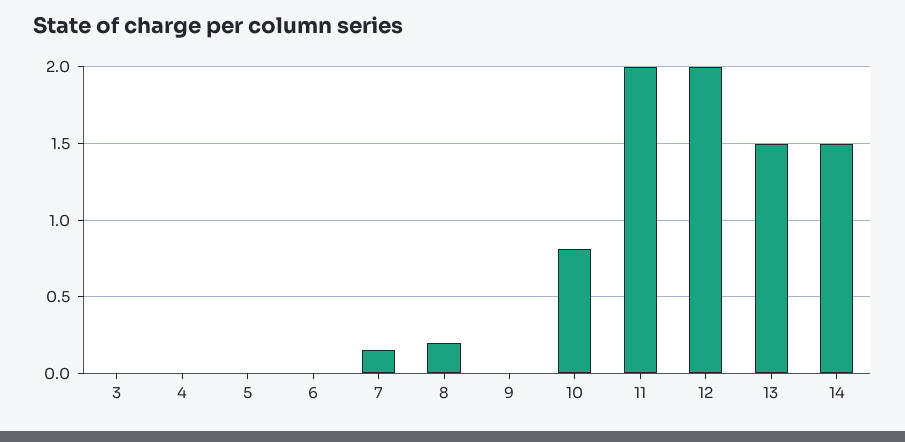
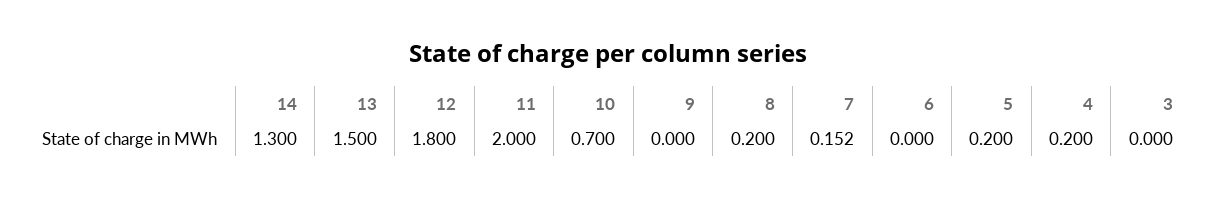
4: 0 -> 0.2
5: 0 -> 0.2
10: 0.8 -> 0.7
12: 2 -> 1.8
14: 1.5 -> 1.3

